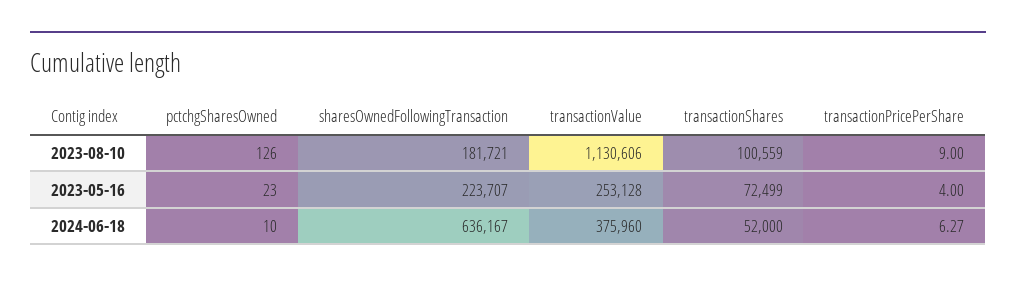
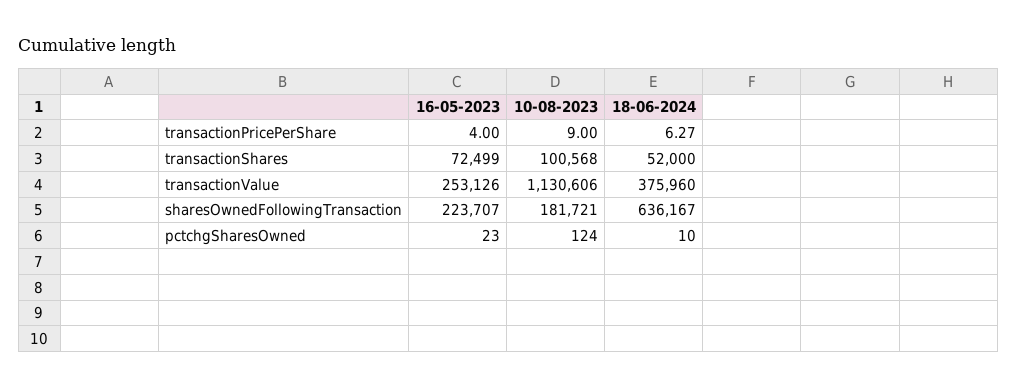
pctchgSharesOwned, 2023-08-10: 126 -> 124
transactionShares, 2023-08-10: 100559 -> 100568
transactionValue, 2023-05-16: 253128 -> 253126

